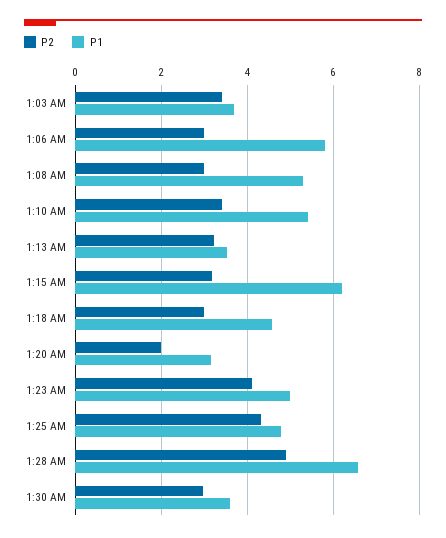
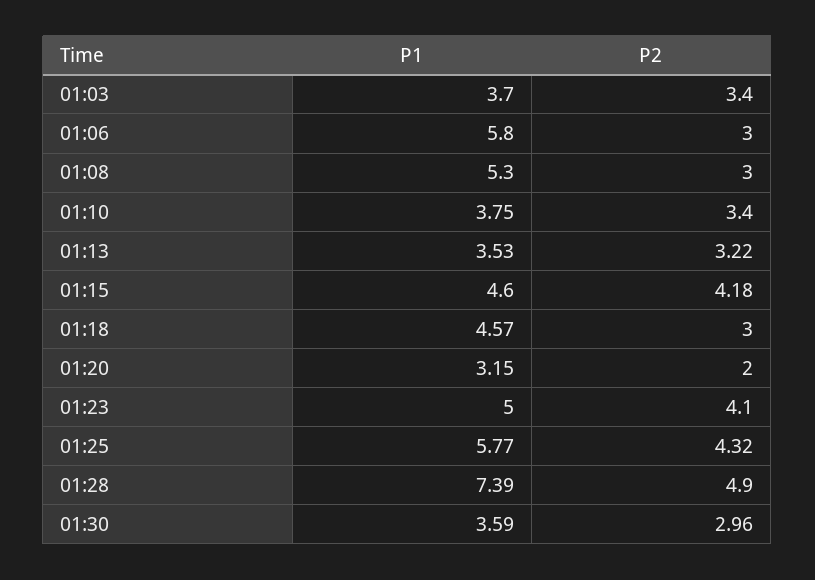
P1, 1:10 AM: 5.4 -> 3.75
P2, 1:15 AM: 3.2 -> 4.18
P1, 1:15 AM: 6.2 -> 4.6
P1, 1:25 AM: 4.8 -> 5.77
P1, 1:28 AM: 6.6 -> 7.39

